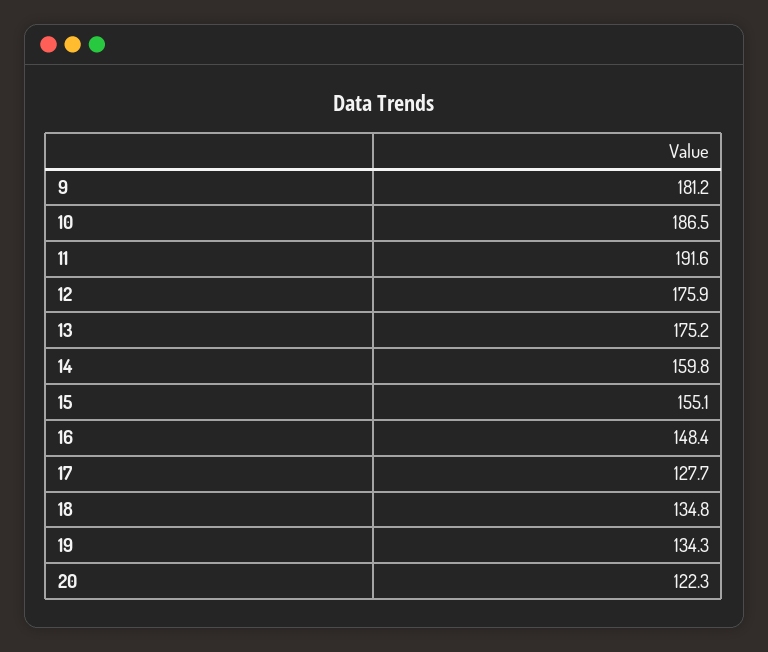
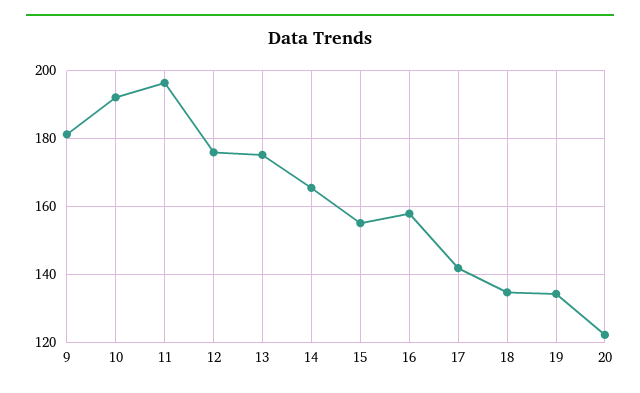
10: 186.5 -> 192
11: 191.6 -> 196
14: 159.8 -> 166
16: 148.4 -> 158
17: 127.7 -> 142

